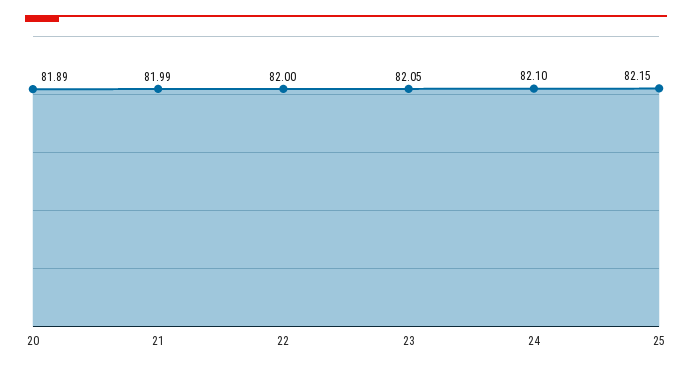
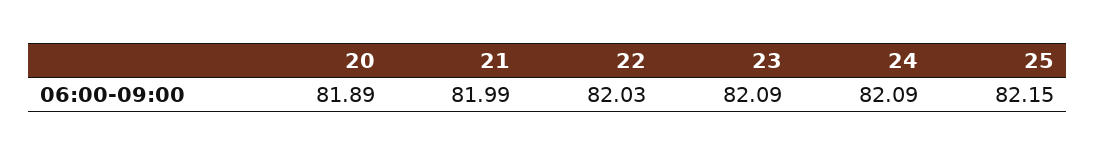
22: 82 -> 82.03
23: 82.05 -> 82.09
24: 82.1 -> 82.09

